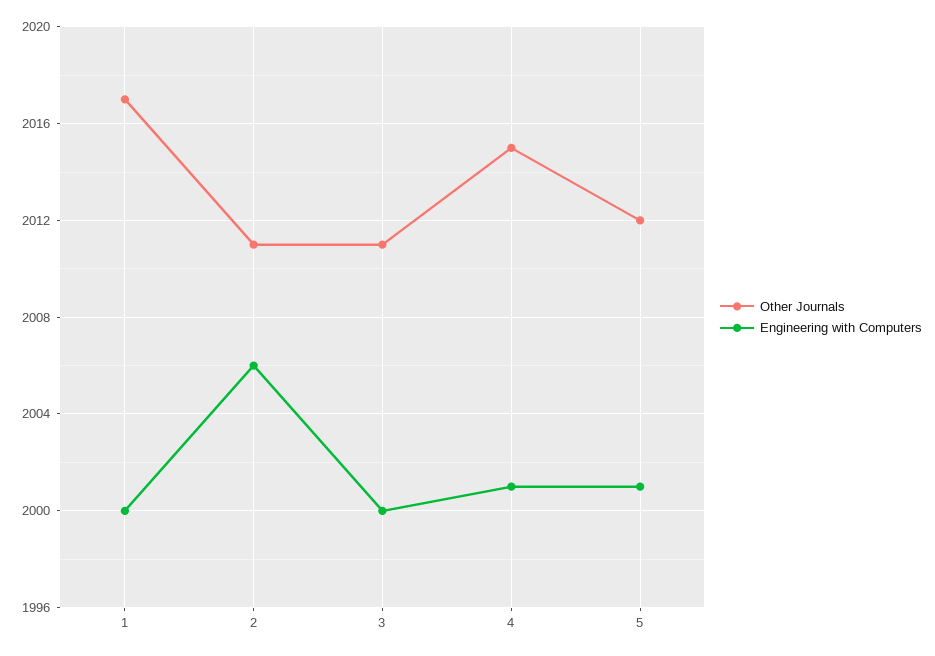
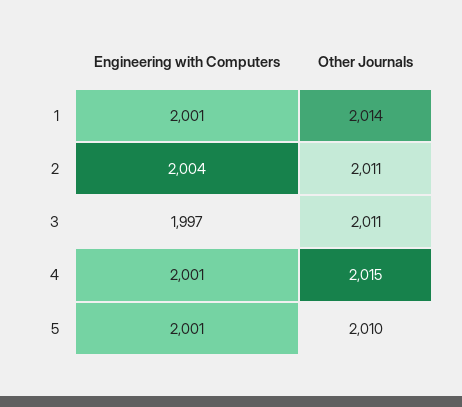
Other Journals, 1: 2017 -> 2014
Engineering with Computers, 1: 2000 -> 2001
Engineering with Computers, 2: 2006 -> 2004
Engineering with Computers, 3: 2000 -> 1997
Other Journals, 5: 2012 -> 2010

